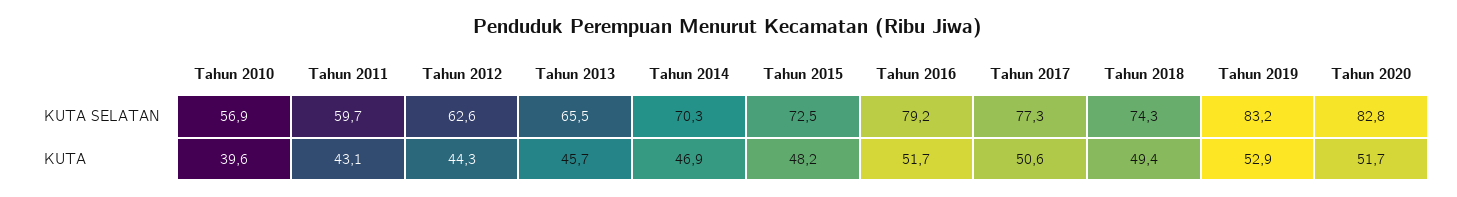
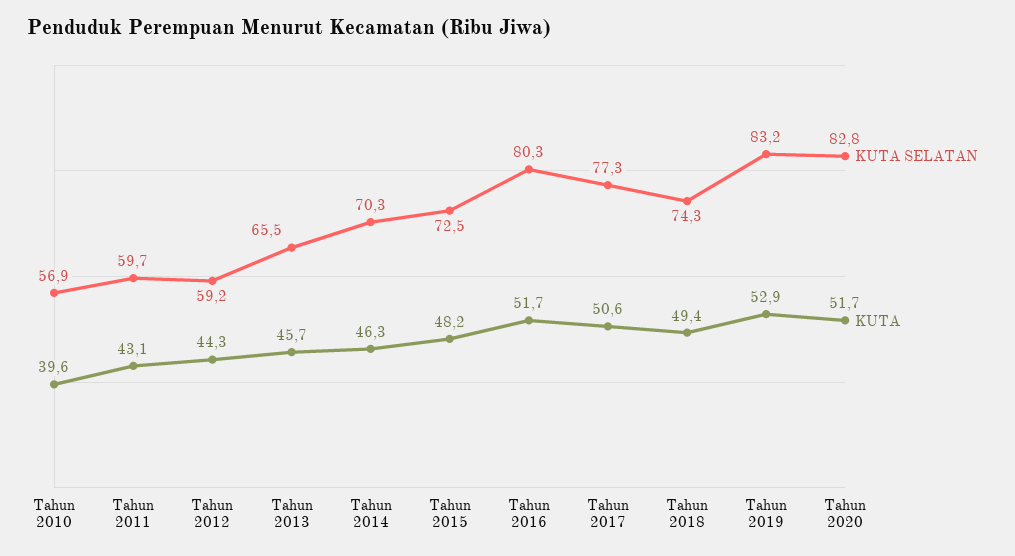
KUTA SELATAN, Tahun 2012: 62.6 -> 59.2
KUTA SELATAN, Tahun 2016: 79.2 -> 80.3
KUTA, Tahun 2014: 46.9 -> 46.3

